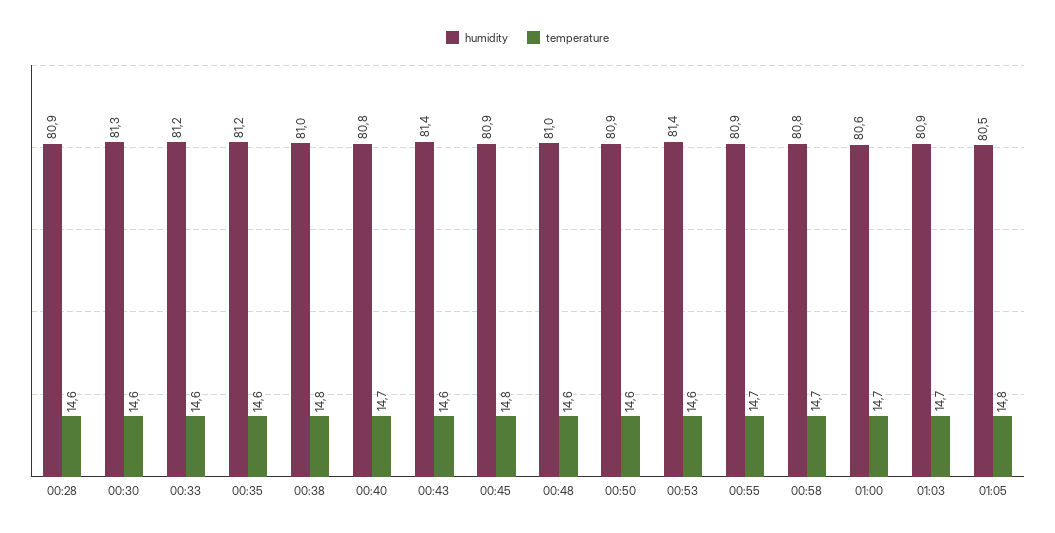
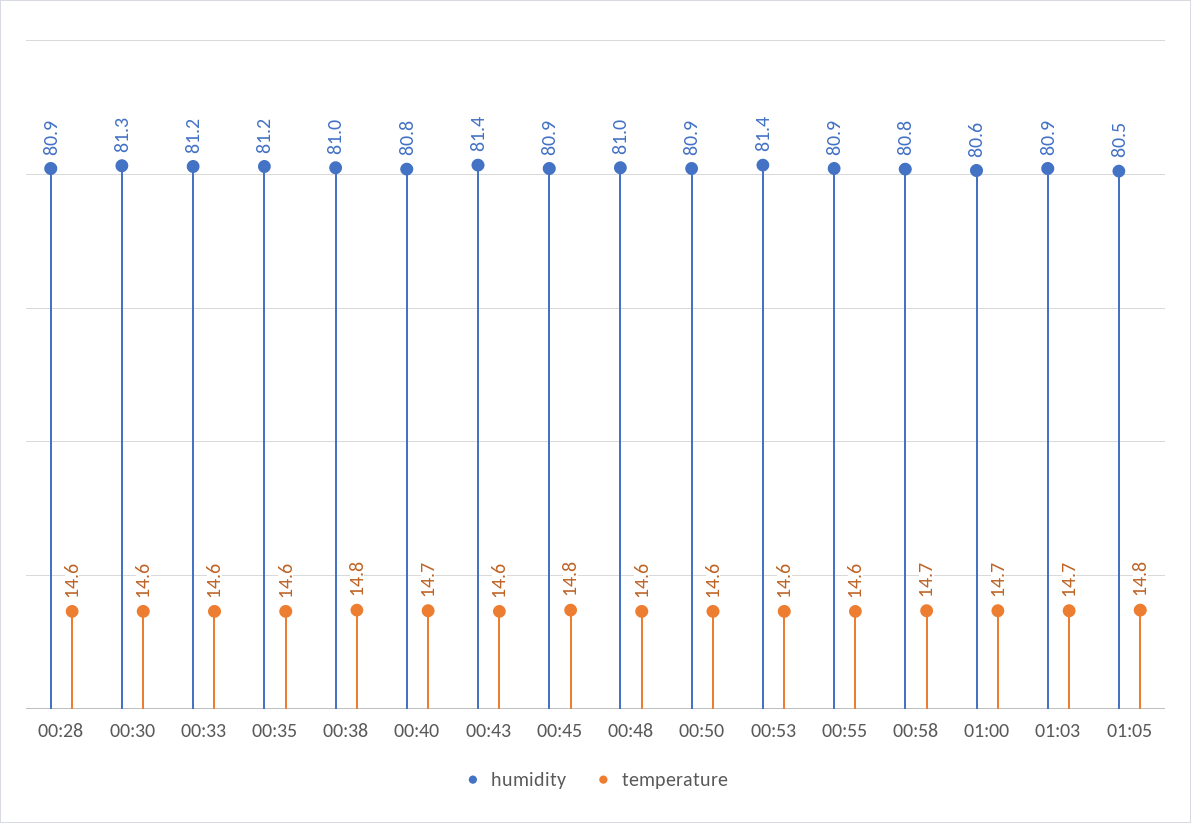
temperature, 00:55: 14.7 -> 14.6

